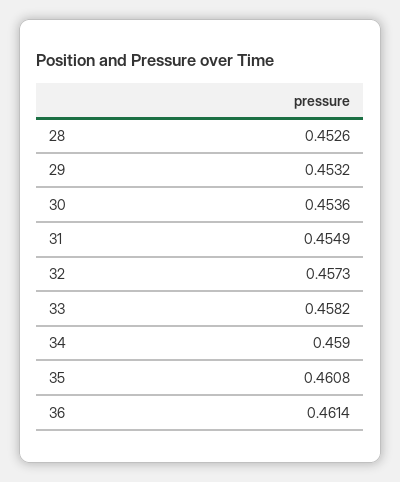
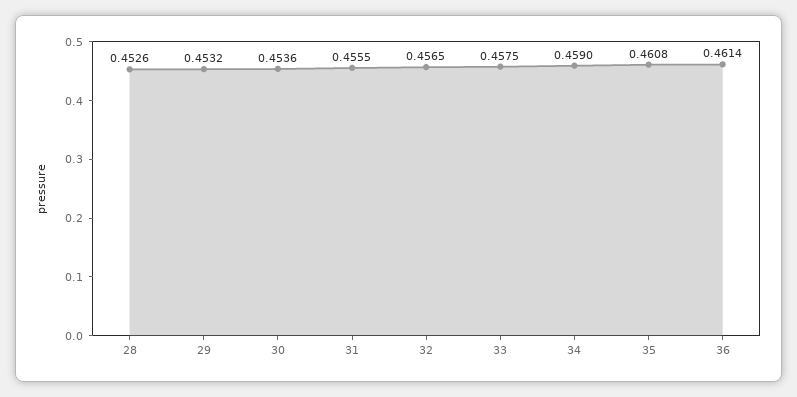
31: 0.4549 -> 0.4555
32: 0.4573 -> 0.4565
33: 0.4582 -> 0.4575

